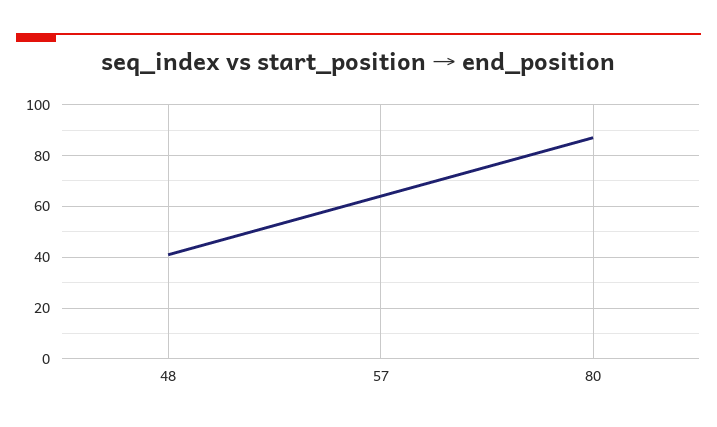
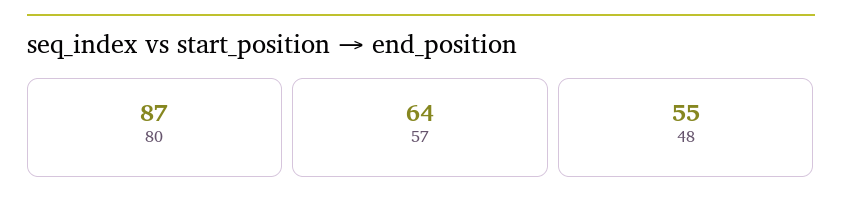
48: 40 -> 55

